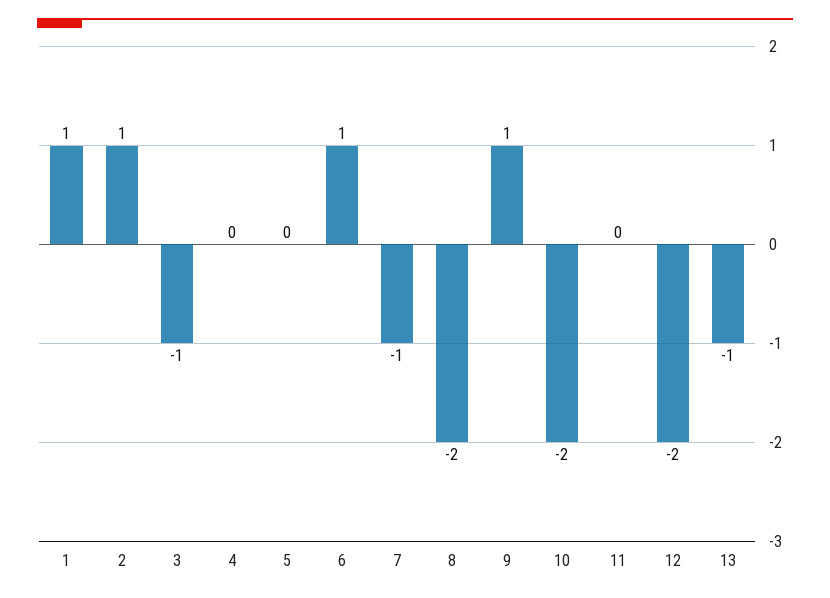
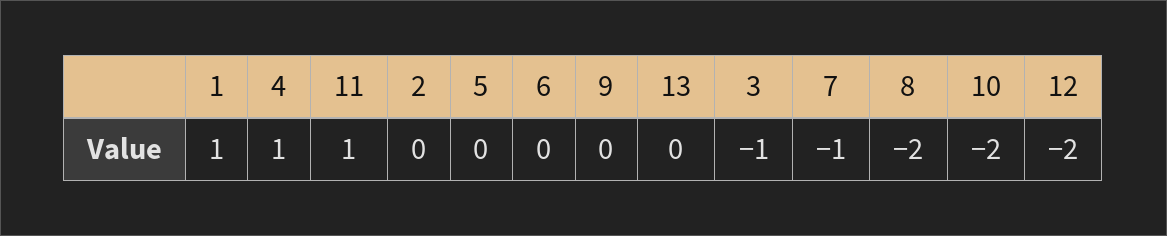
2: 1 -> 0
4: 0 -> 1
6: 1 -> 0
9: 1 -> 0
11: 0 -> 1
13: -1 -> 0

